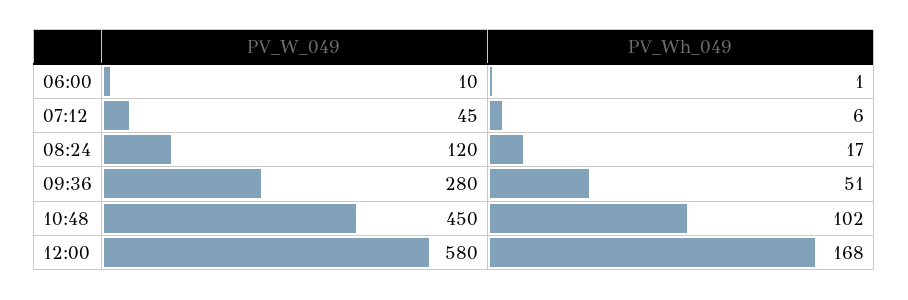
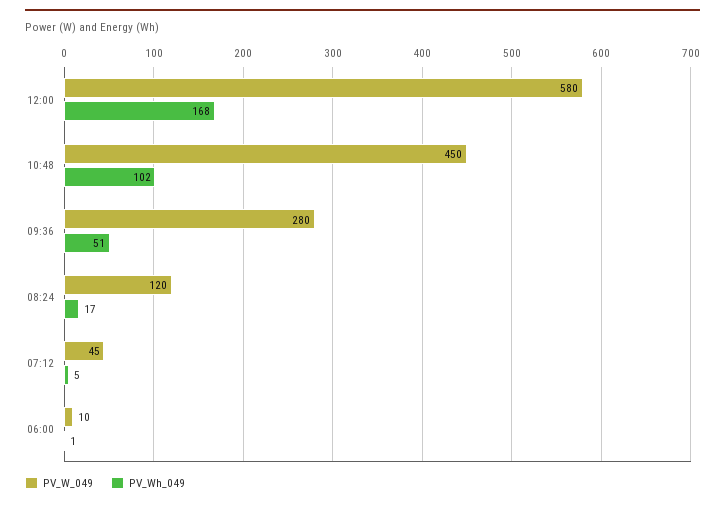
PV_Wh_049, 07:12: 6 -> 5

